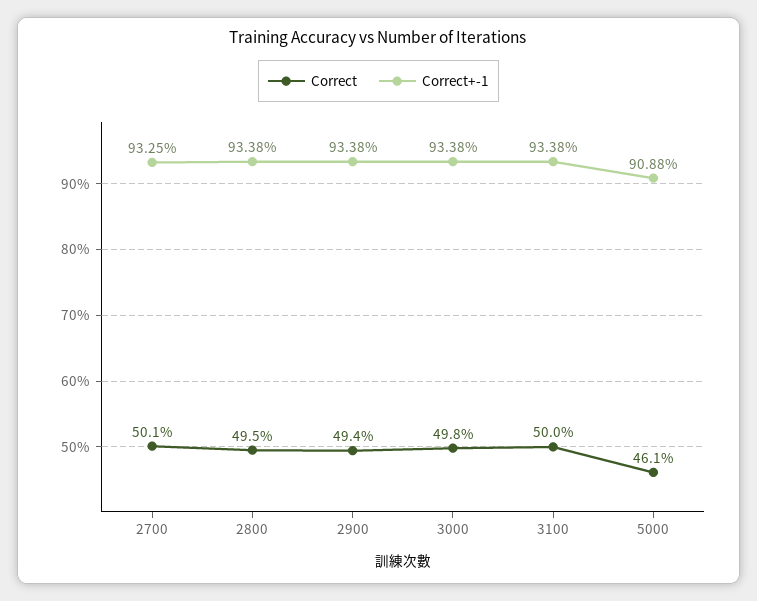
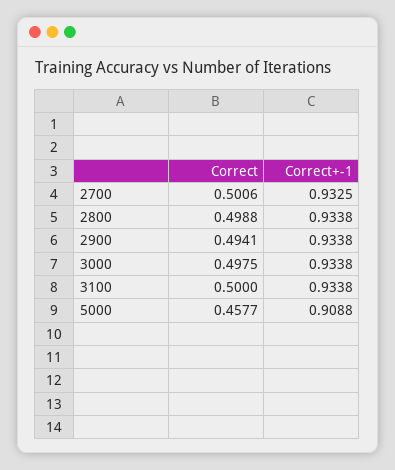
Correct, 2800: 0.495 -> 0.4988
Correct, 5000: 0.461 -> 0.4577

